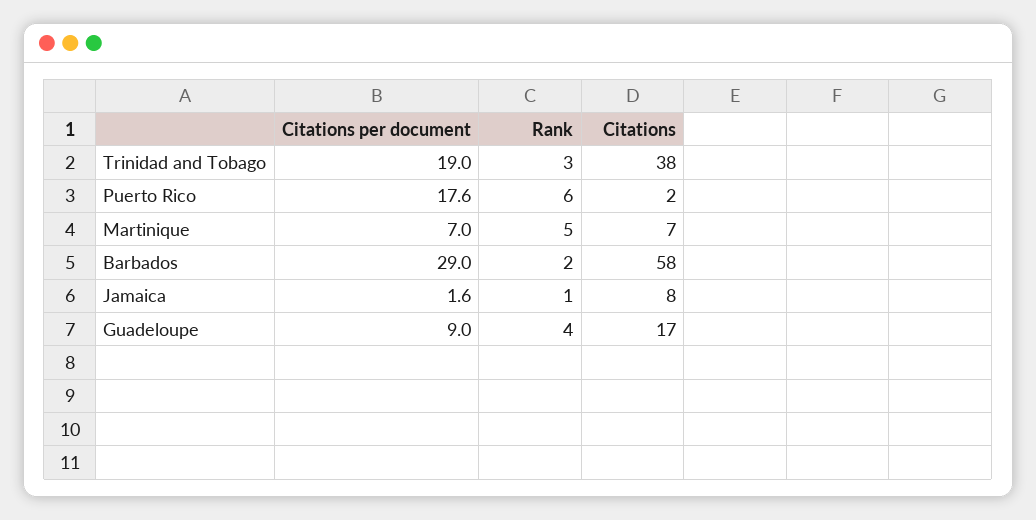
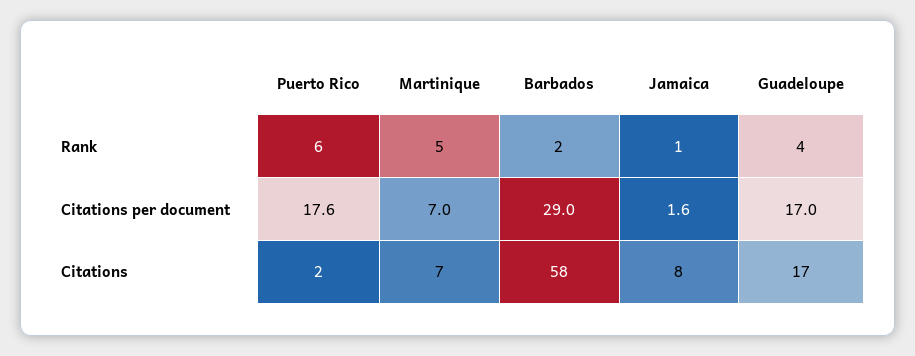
Citations per document, Trinidad and Tobago: 19 -> none
Rank, Trinidad and Tobago: 3 -> none
Citations, Trinidad and Tobago: 38 -> none
Citations per document, Guadeloupe: 9 -> 17

